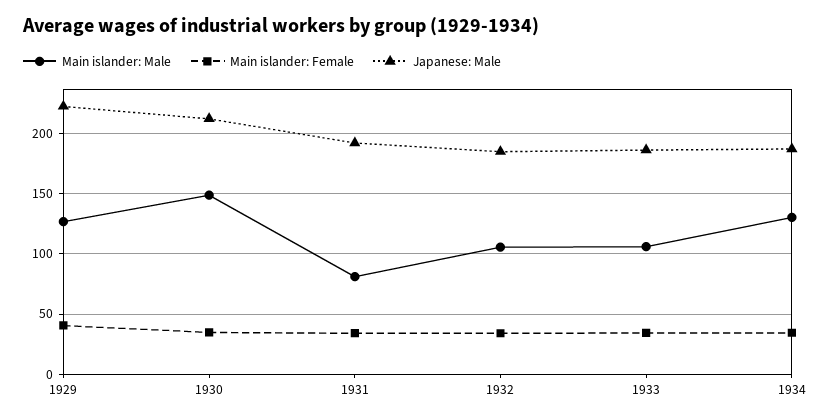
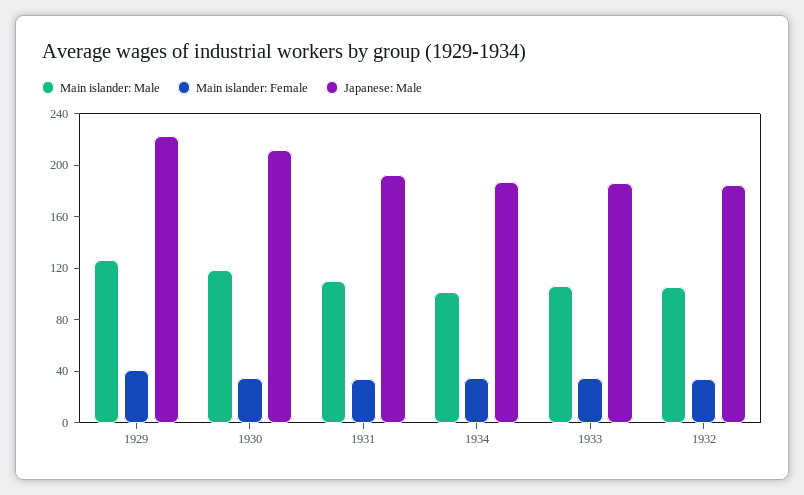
Main islander: Male, 1930: 150 -> 120
Main islander: Male, 1931: 80 -> 110
Main islander: Male, 1934: 130 -> 100

